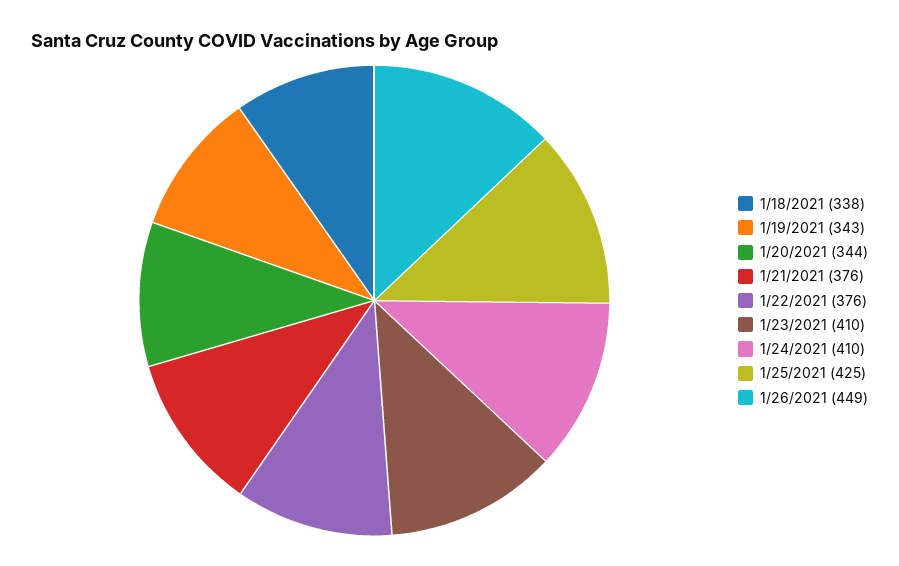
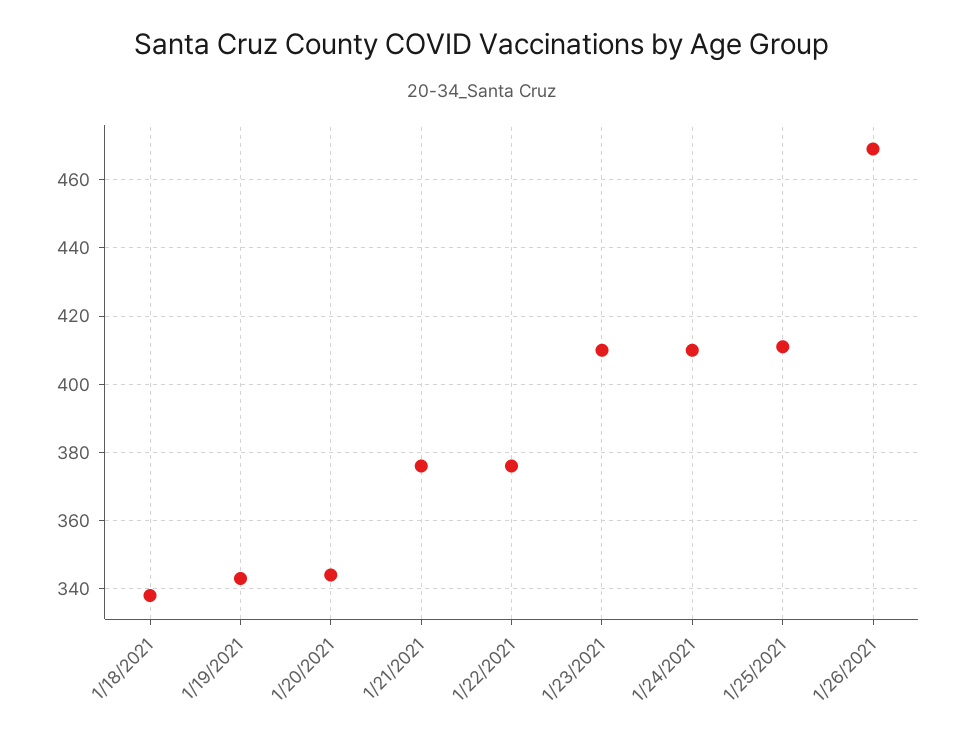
1/25/2021: 425 -> 410
1/26/2021: 449 -> 470

